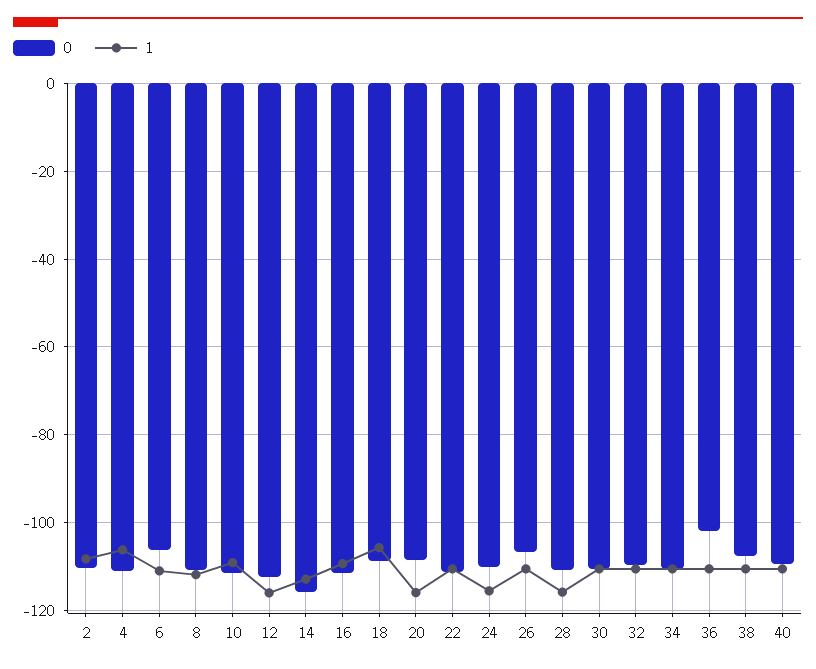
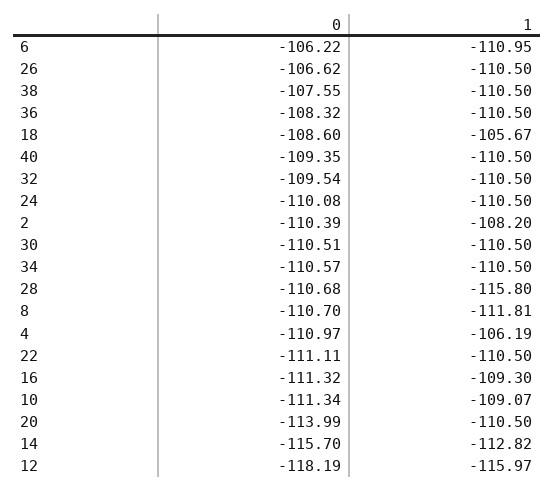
0, 12: -112 -> -118.19
0, 20: -108 -> -113.99
1, 20: -116 -> -110.5
1, 24: -116 -> -110.5
0, 36: -102 -> -108.32

